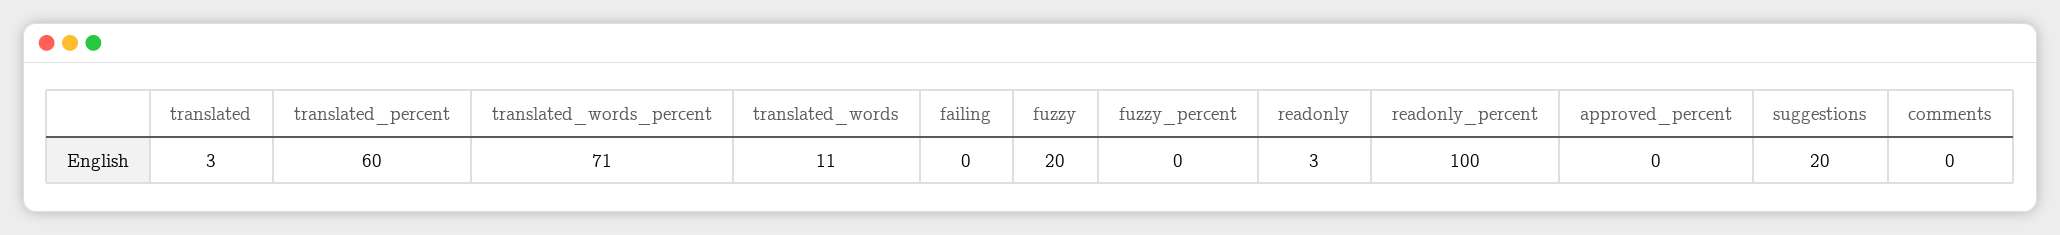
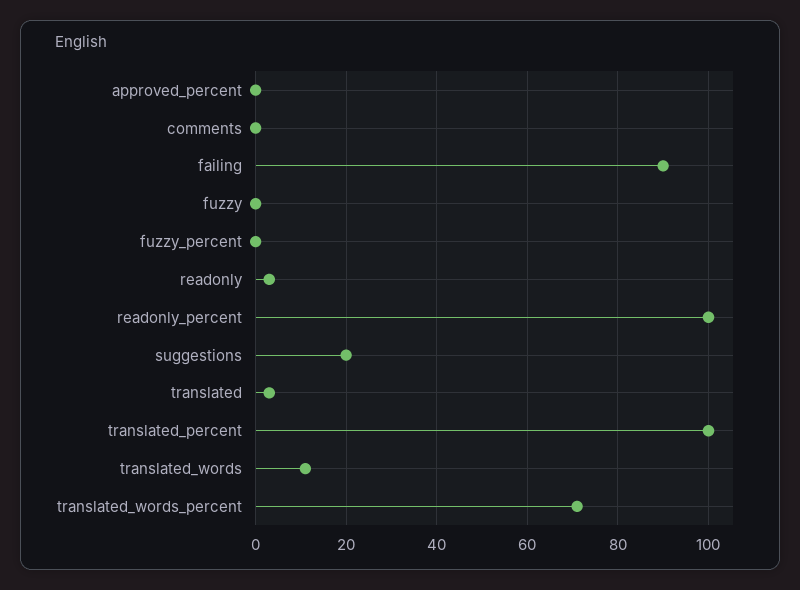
translated_percent: 60 -> 100
failing: 0 -> 90
fuzzy: 20 -> 0

